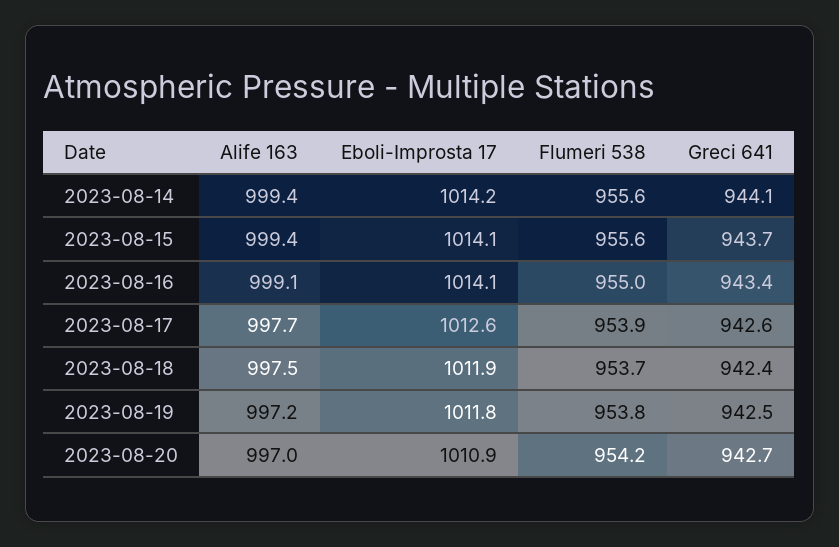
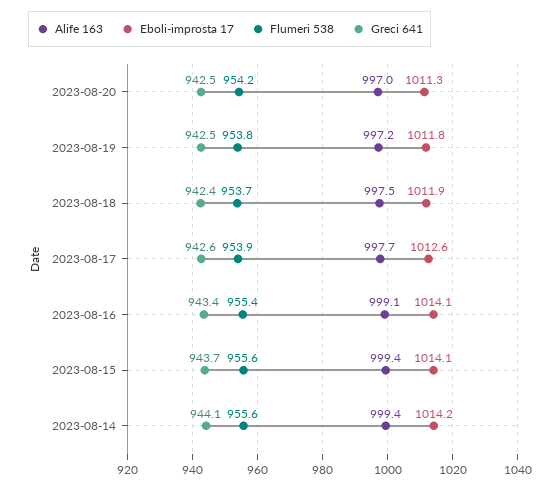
Flumeri 538, 2023-08-16: 955 -> 955.4
Eboli-Improsta 17, 2023-08-20: 1010.9 -> 1011.3
Greci 641, 2023-08-20: 942.7 -> 942.5

